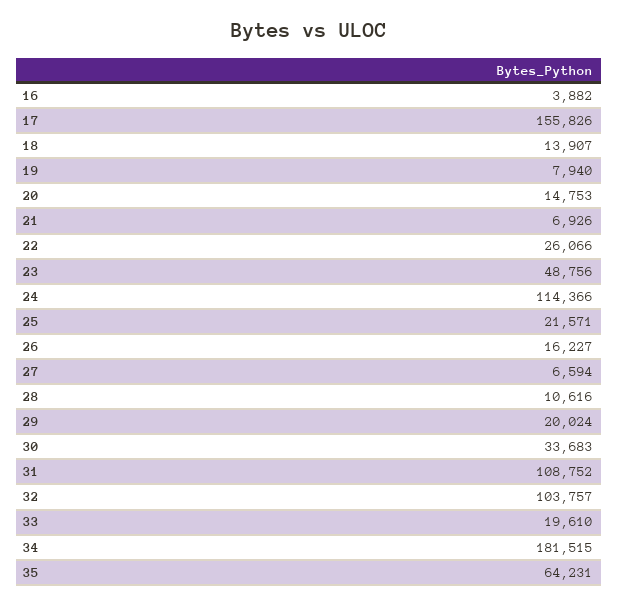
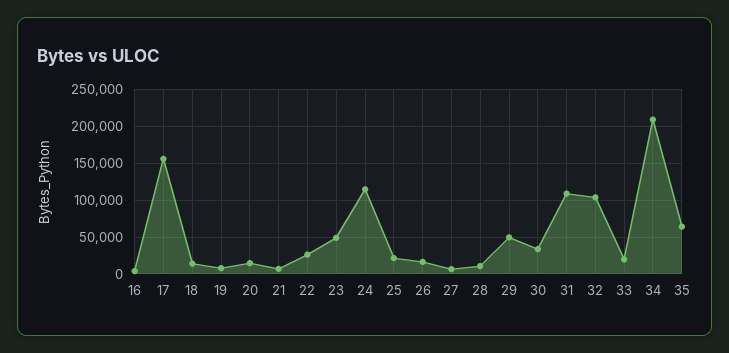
29: 20024 -> 50000
34: 181515 -> 210000

